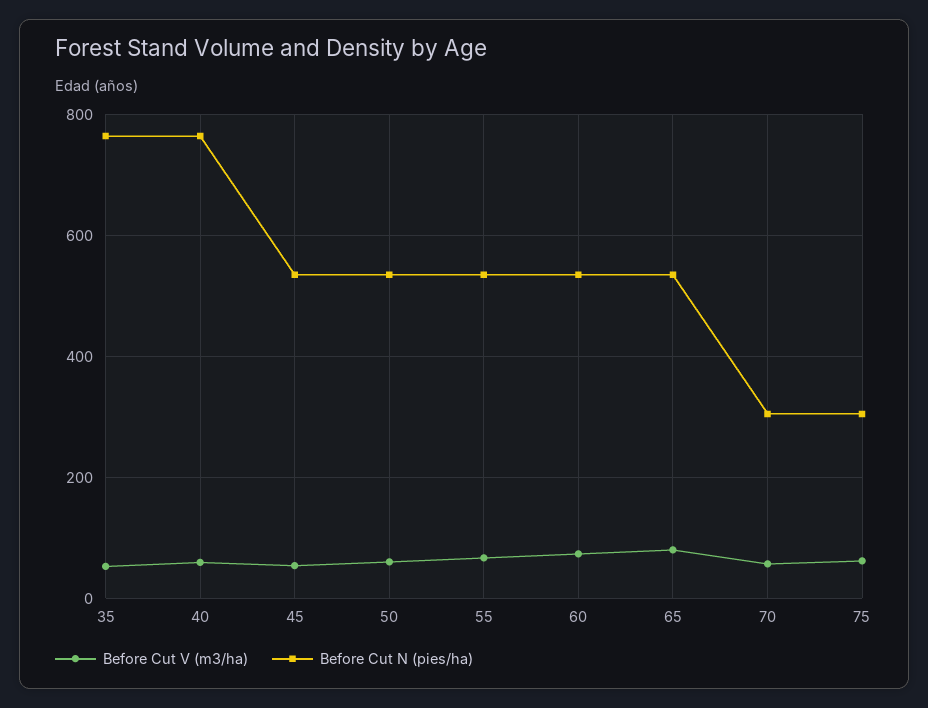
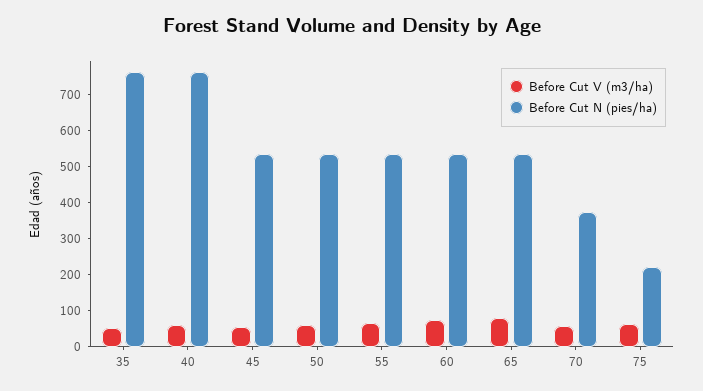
Before Cut N (pies/ha), 70: 300 -> 375
Before Cut N (pies/ha), 75: 300 -> 225

